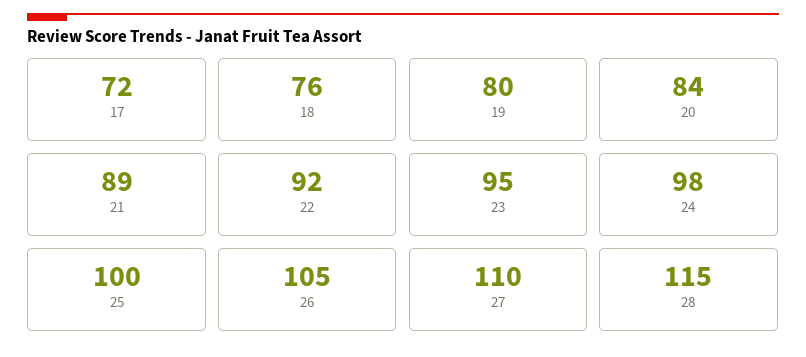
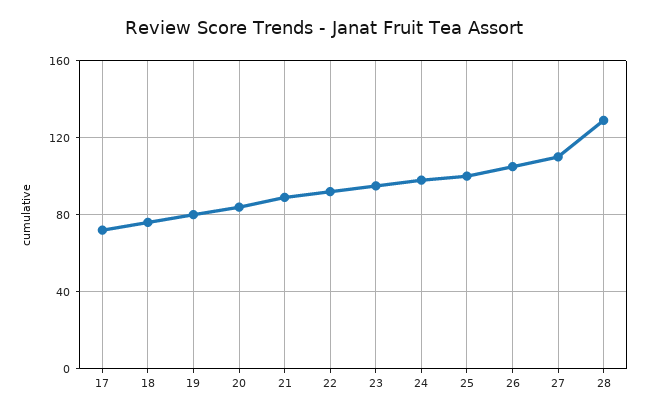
28: 115 -> 130

